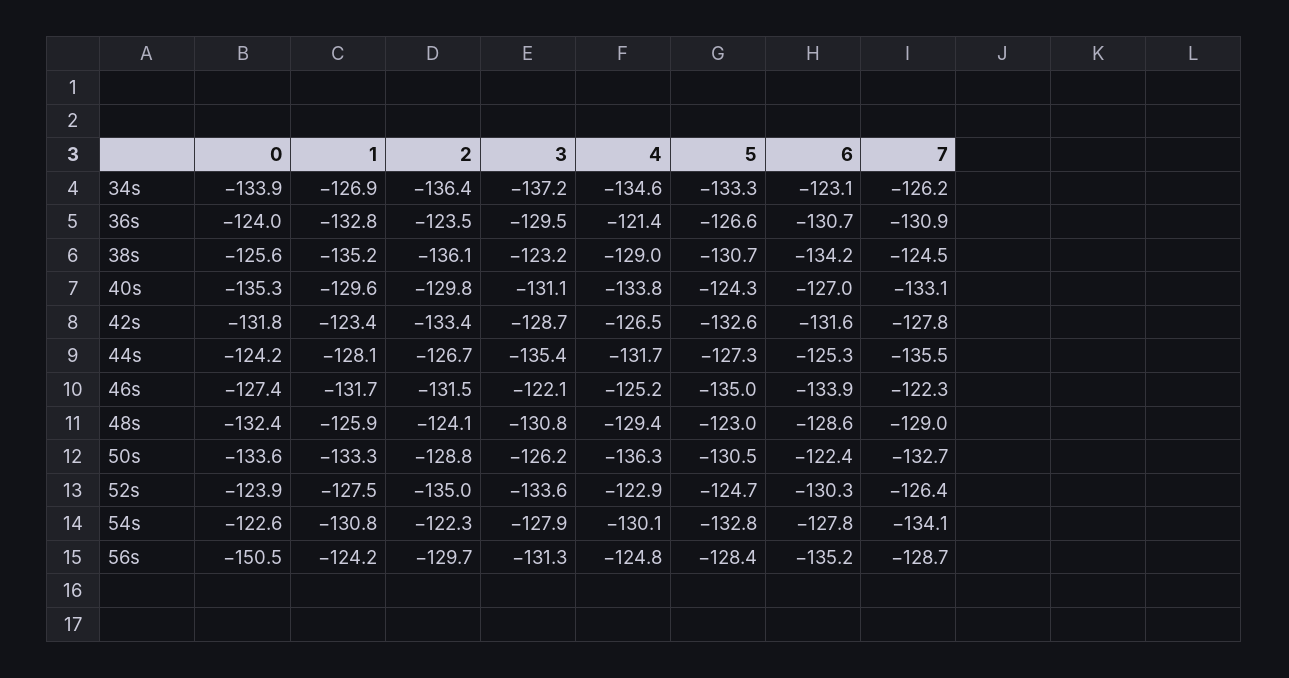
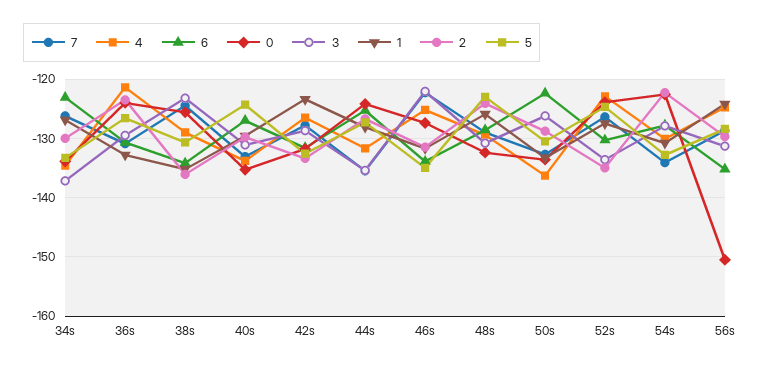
2, 34s: -136.4 -> -130

